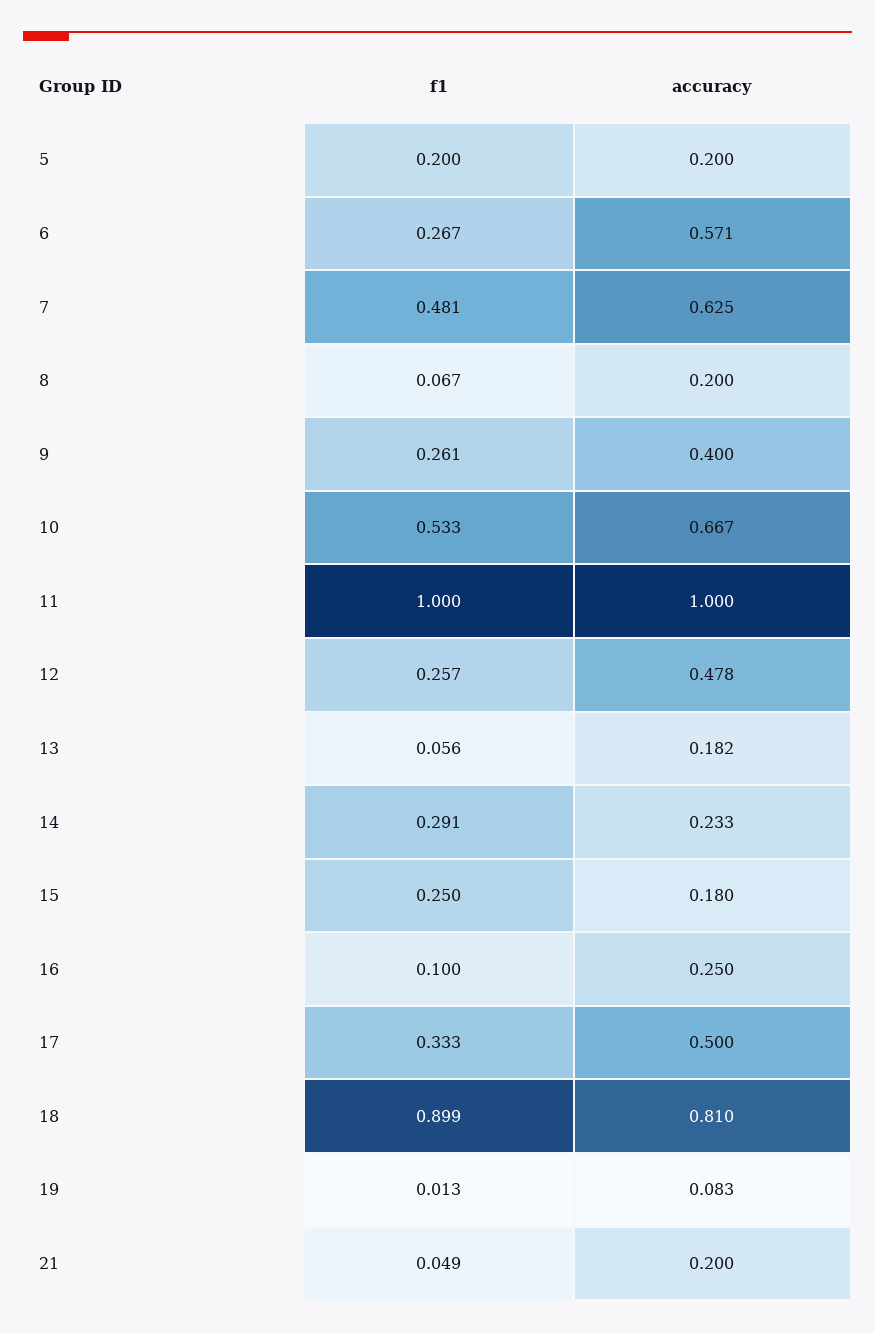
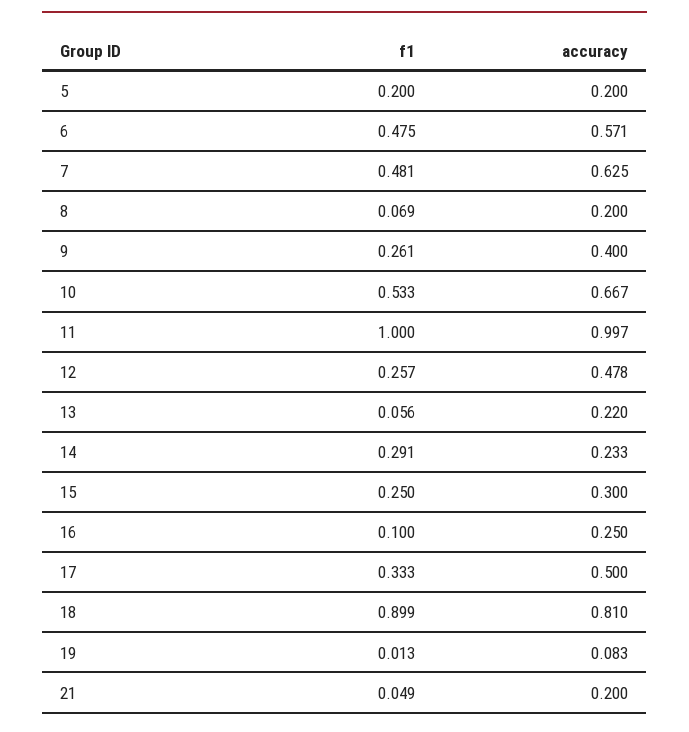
f1, 6: 0.267 -> 0.475
f1, 8: 0.067 -> 0.069
accuracy, 11: 1 -> 0.997
accuracy, 13: 0.182 -> 0.22
accuracy, 15: 0.18 -> 0.3

